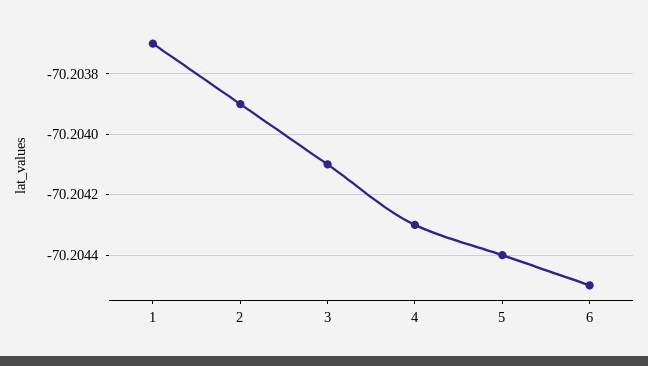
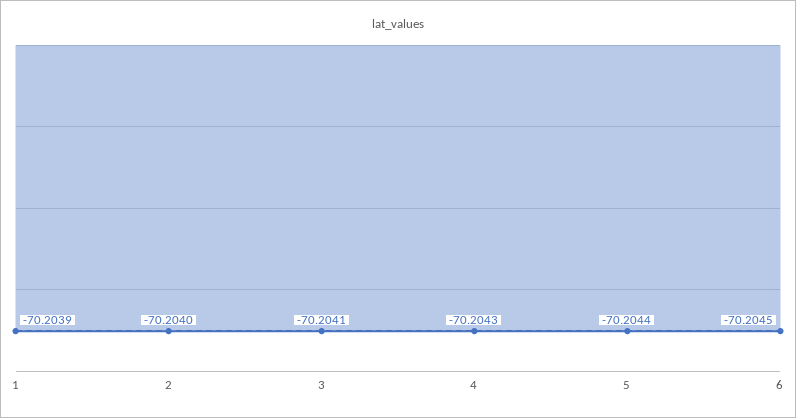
1: -70.2037 -> -70.2039
2: -70.2039 -> -70.204

